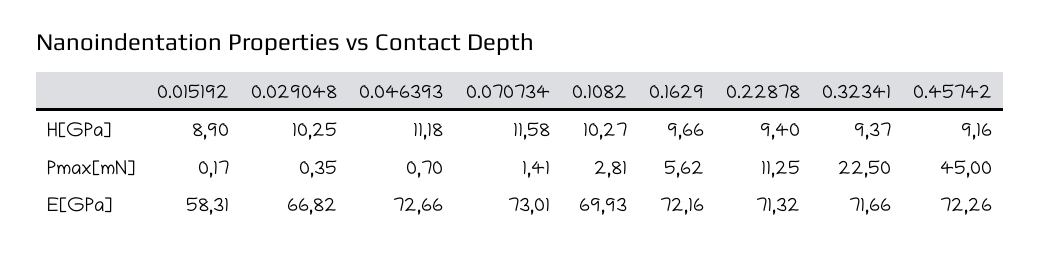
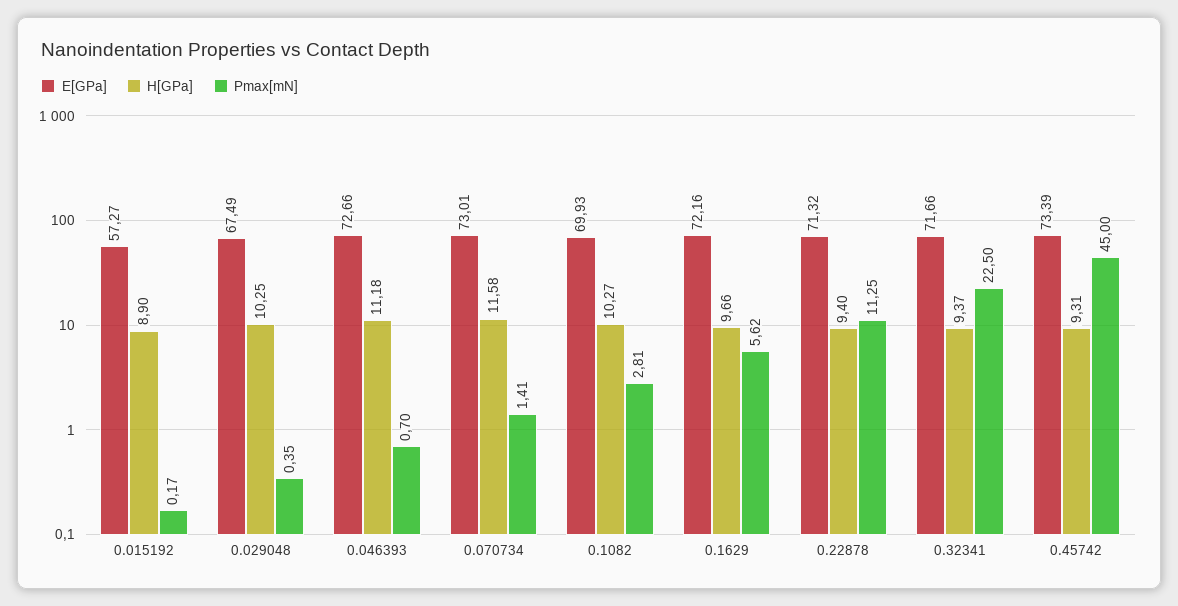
H[GPa], 0.45742: 9.16 -> 9.31
E[GPa], 0.015192: 58.31 -> 57.27
E[GPa], 0.029048: 66.82 -> 67.49
E[GPa], 0.45742: 72.26 -> 73.39

